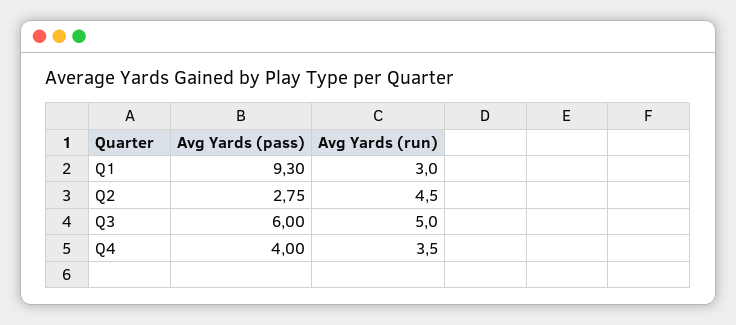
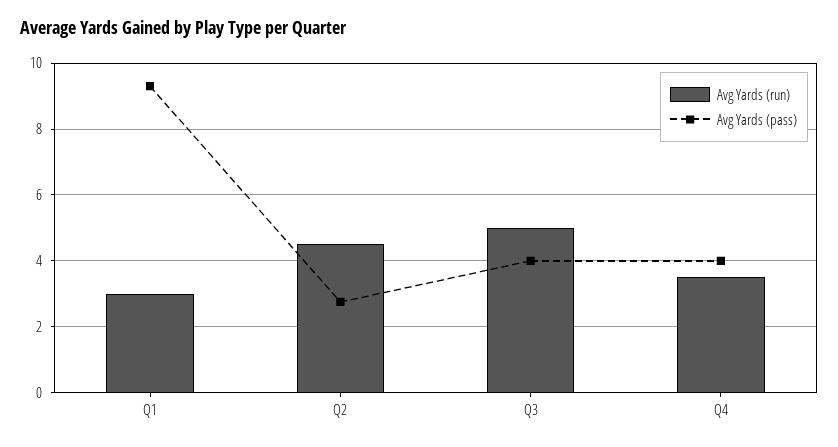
Avg Yards (pass), Q3: 6 -> 4

